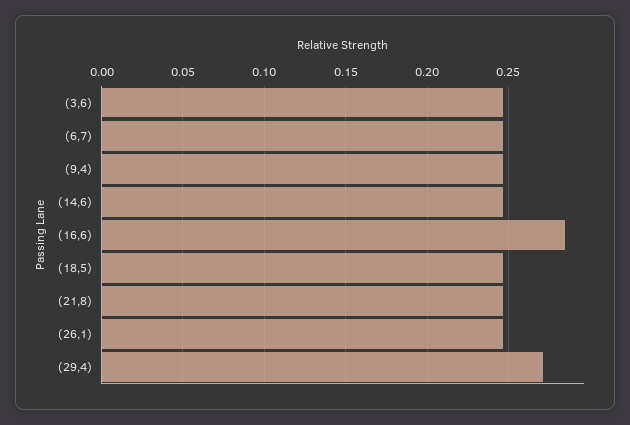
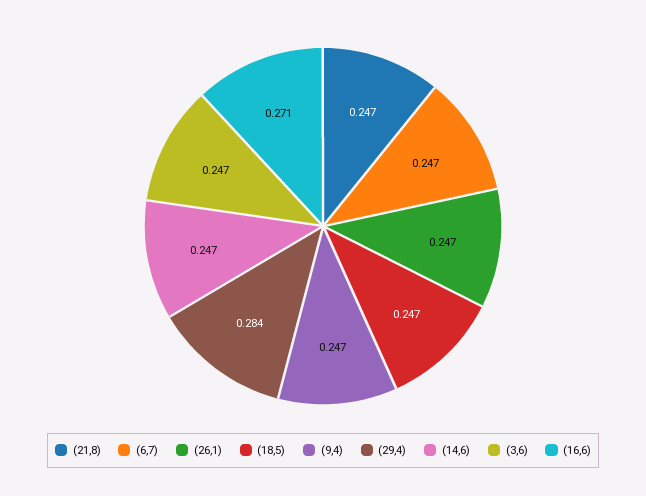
(16,6): 0.285 -> 0.271
(29,4): 0.27 -> 0.284

